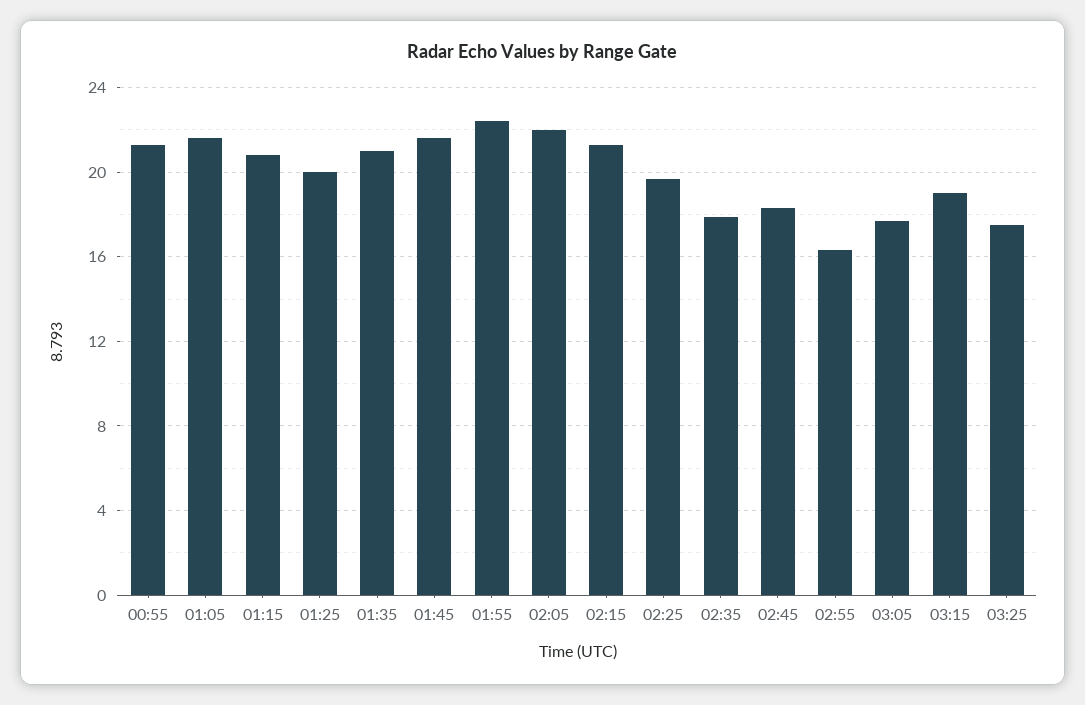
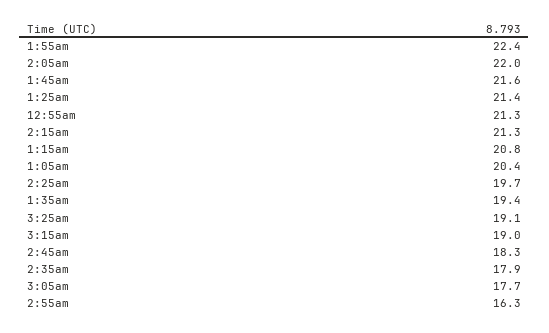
01:05: 21.5 -> 20.4
01:25: 20 -> 21.4
01:35: 21 -> 19.4
03:25: 17.5 -> 19.1

